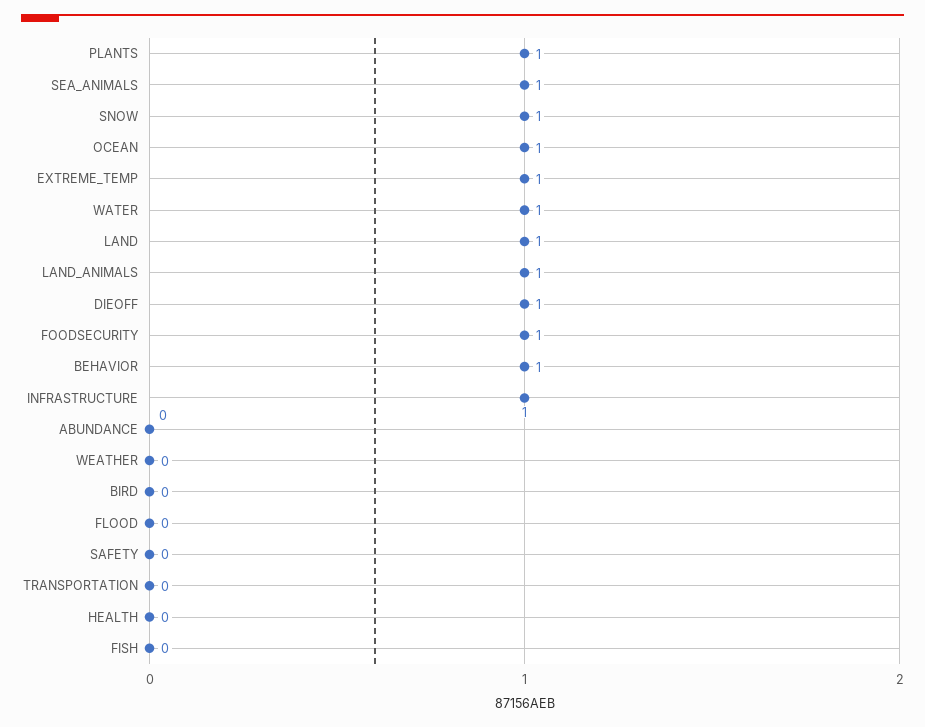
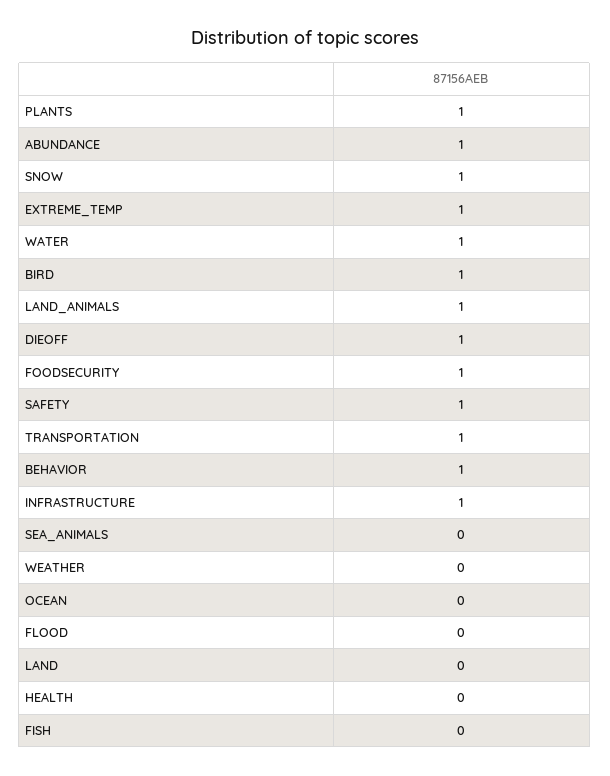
SEA_ANIMALS: 1 -> 0
OCEAN: 1 -> 0
LAND: 1 -> 0
ABUNDANCE: 0 -> 1
BIRD: 0 -> 1
SAFETY: 0 -> 1
TRANSPORTATION: 0 -> 1

